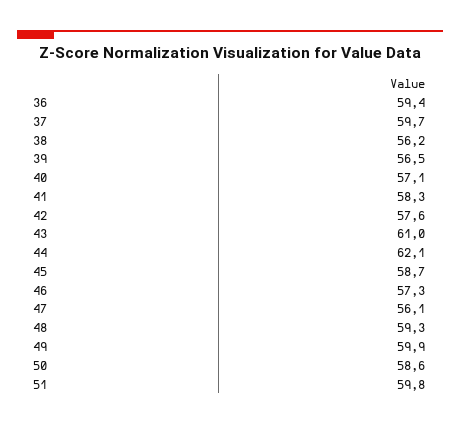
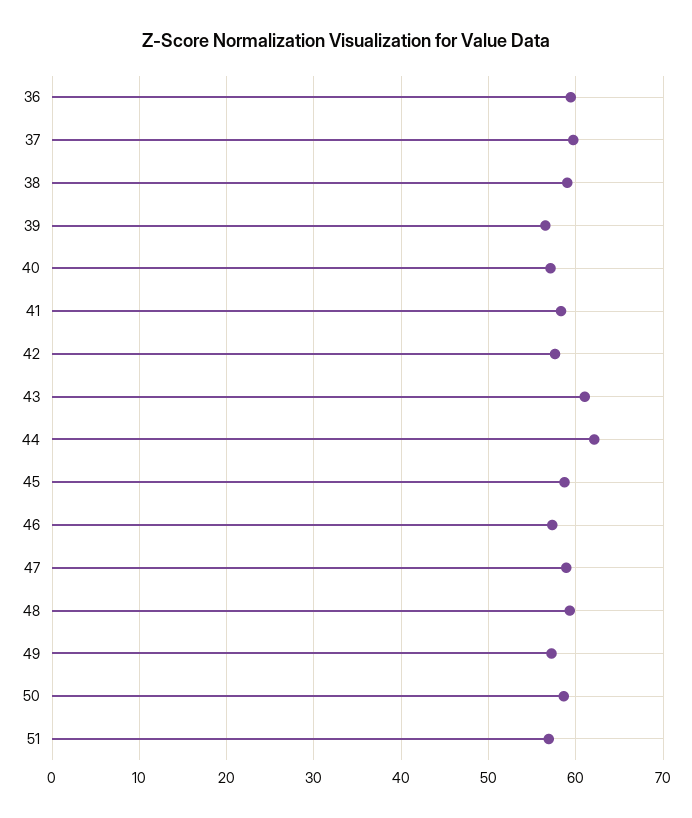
38: 56.2 -> 59
47: 56.1 -> 59
49: 59.9 -> 57
51: 59.8 -> 57

